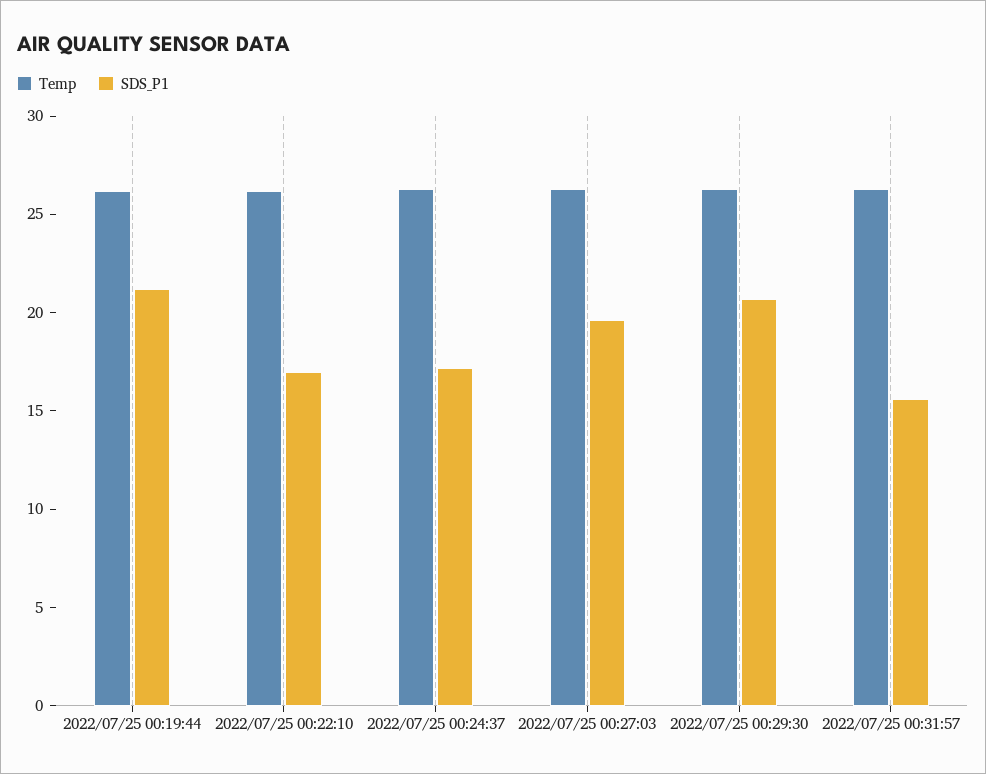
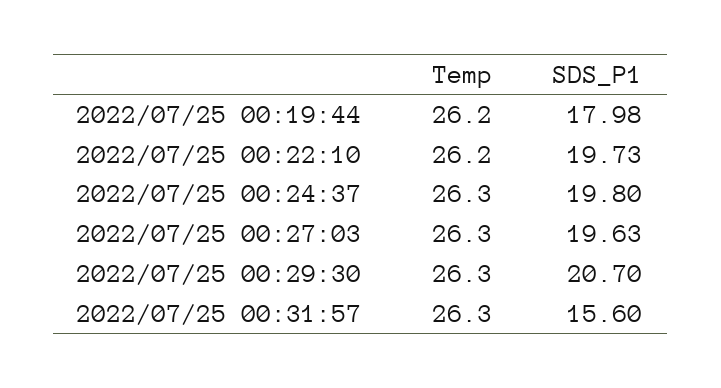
SDS_P1, 2022/07/25 00:19:44: 21 -> 17.98
SDS_P1, 2022/07/25 00:22:10: 17 -> 19.73
SDS_P1, 2022/07/25 00:24:37: 17 -> 19.8

